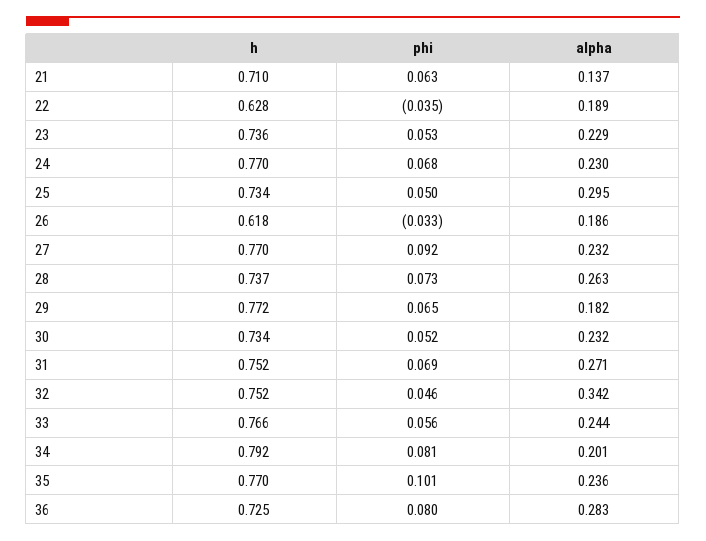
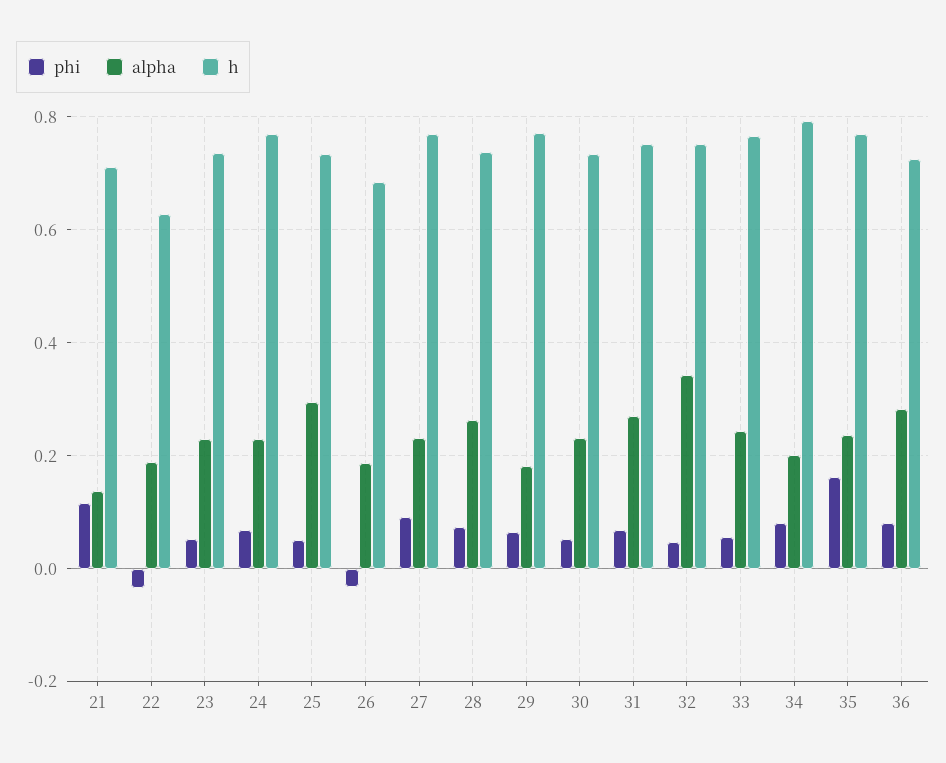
phi, 21: 0.063 -> 0.12
h, 26: 0.618 -> 0.68
phi, 35: 0.101 -> 0.16

